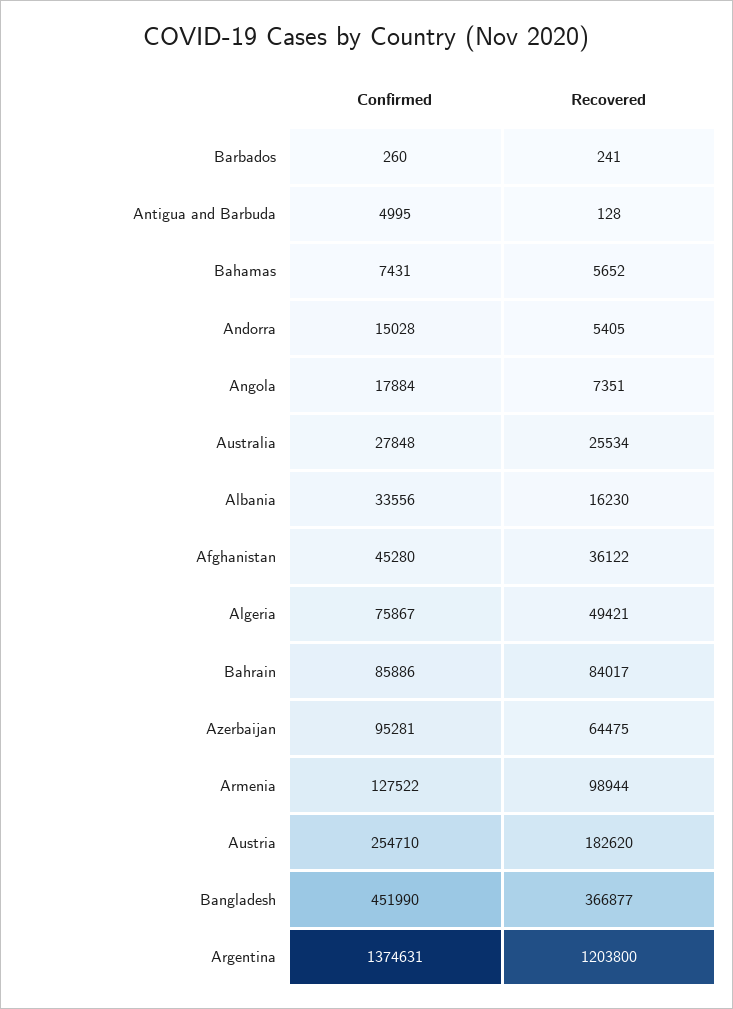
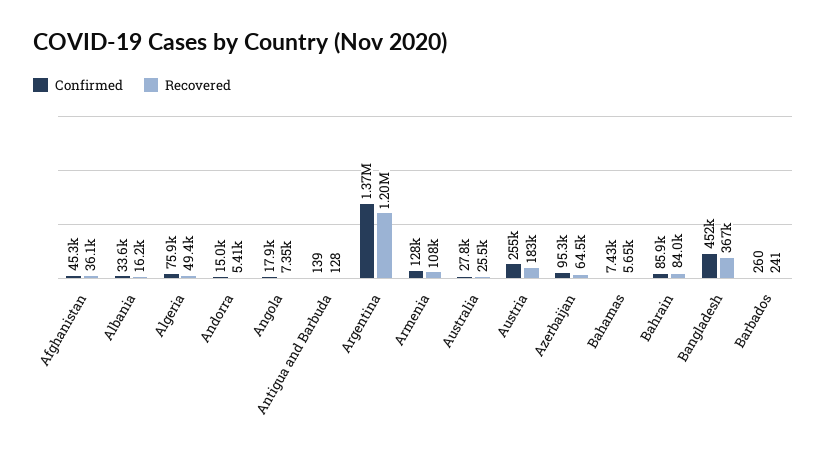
Confirmed, Antigua and Barbuda: 4995 -> 139
Recovered, Armenia: 98944 -> 108000

